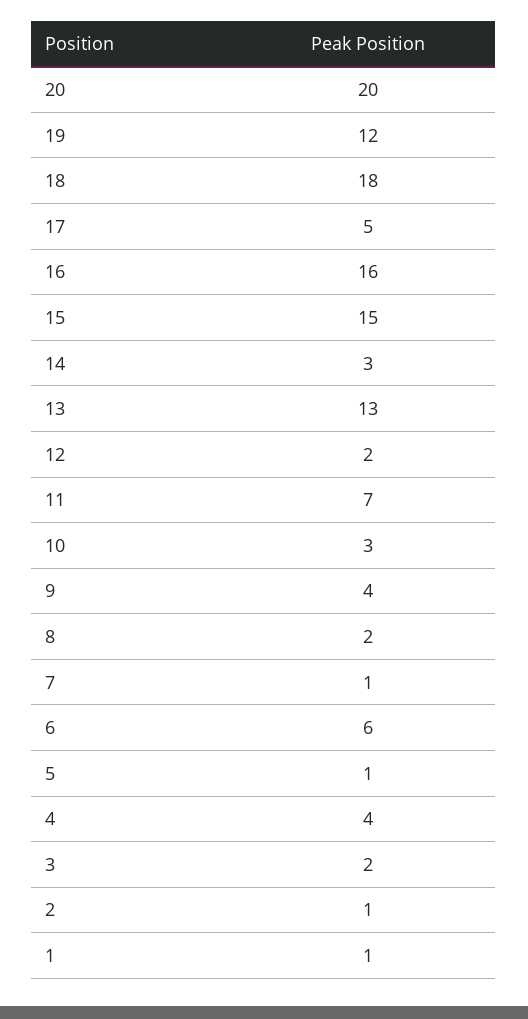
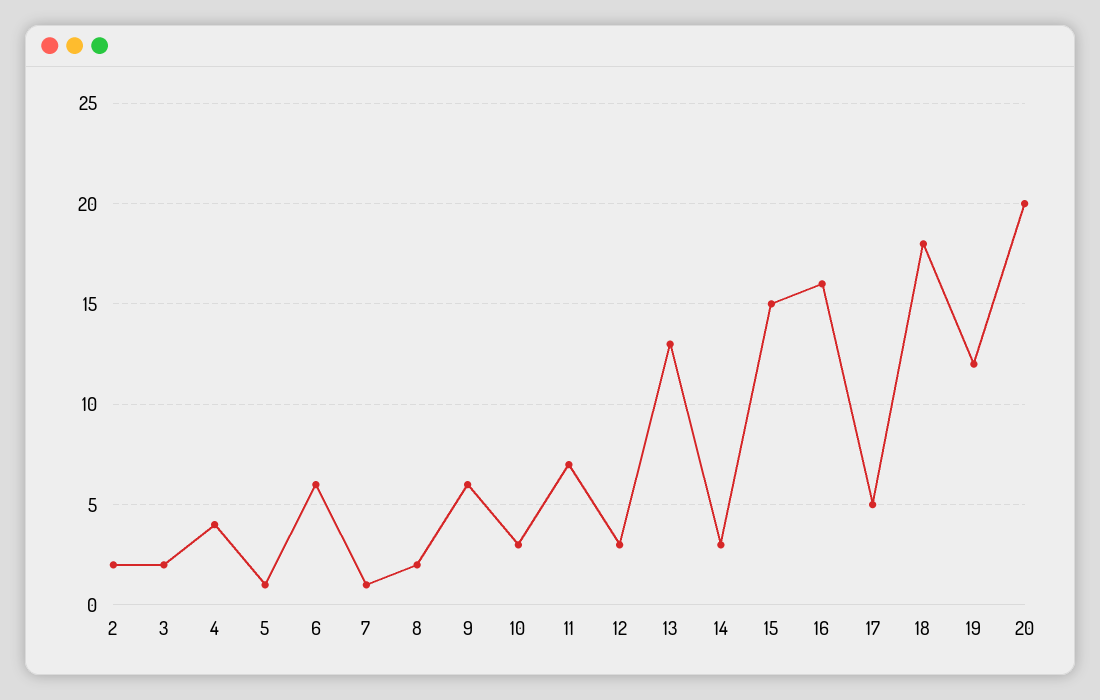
12: 2 -> 3
9: 4 -> 6
2: 1 -> 2
1: 1 -> none

